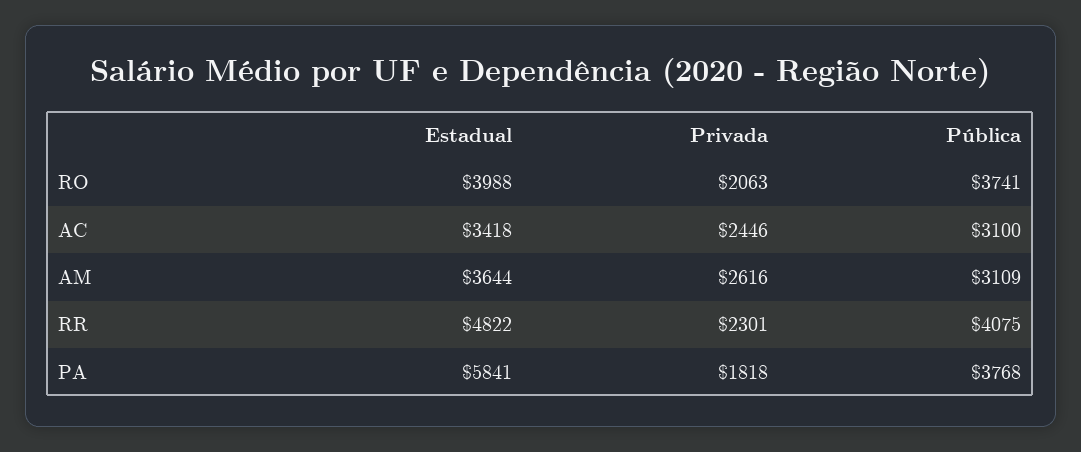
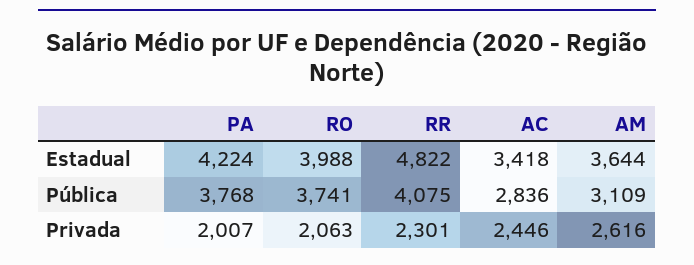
Pública, AC: 3100 -> 2836
Estadual, PA: 5841 -> 4224
Privada, PA: 1818 -> 2007

